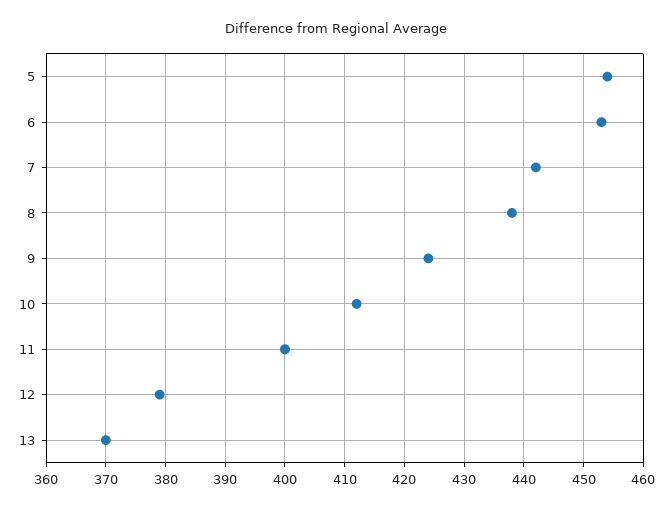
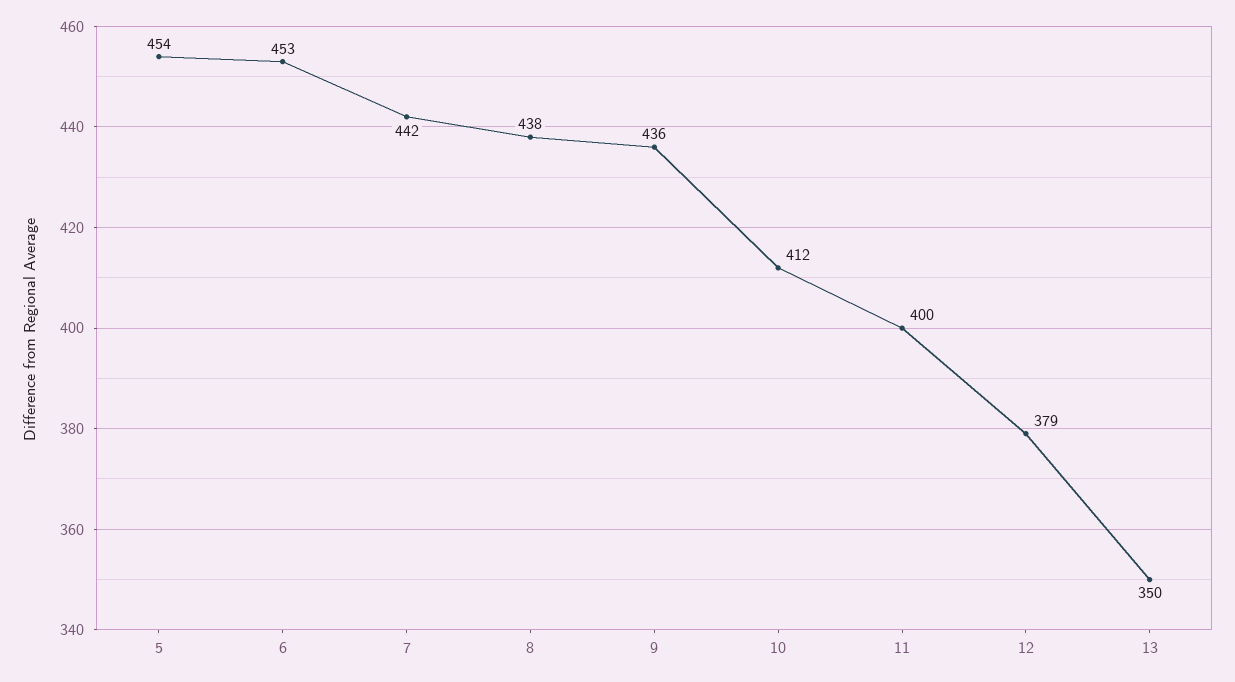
9: 425 -> 436
13: 370 -> 350

